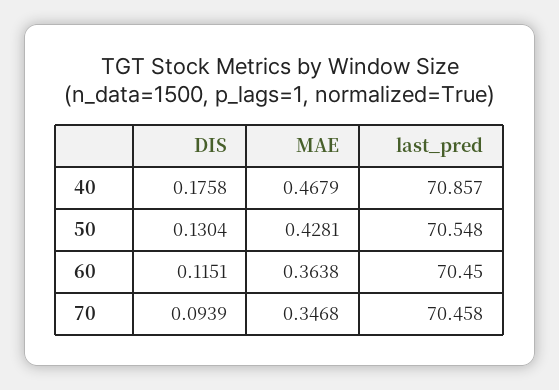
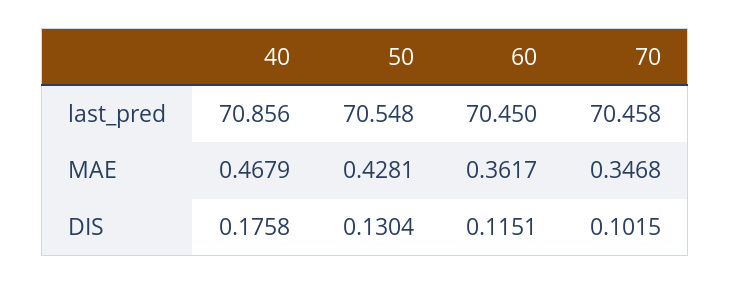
last_pred, 40: 70.857 -> 70.856
MAE, 60: 0.3638 -> 0.3617
DIS, 70: 0.0939 -> 0.1015

